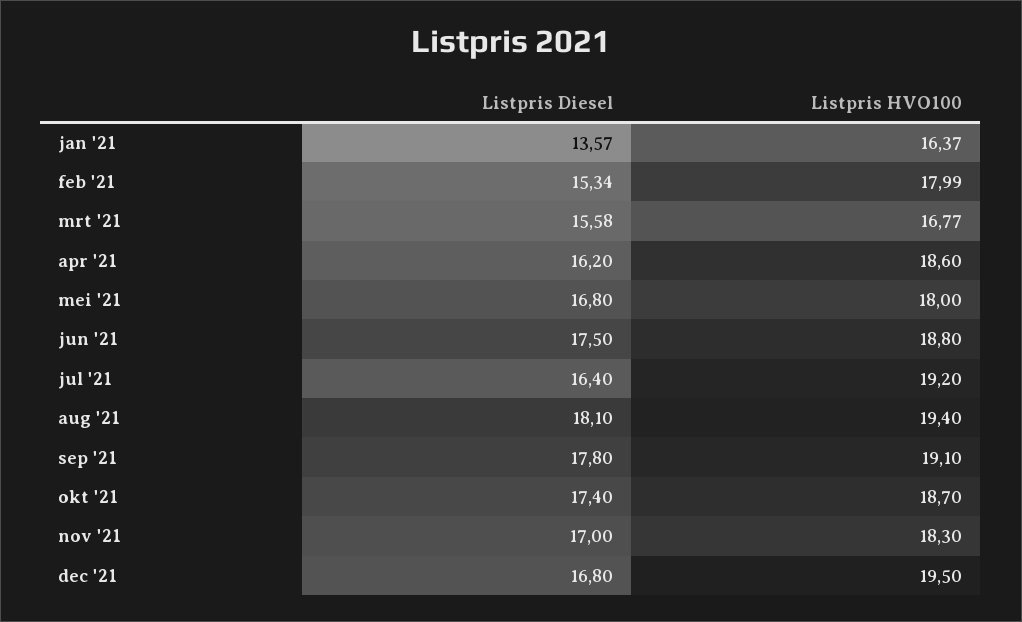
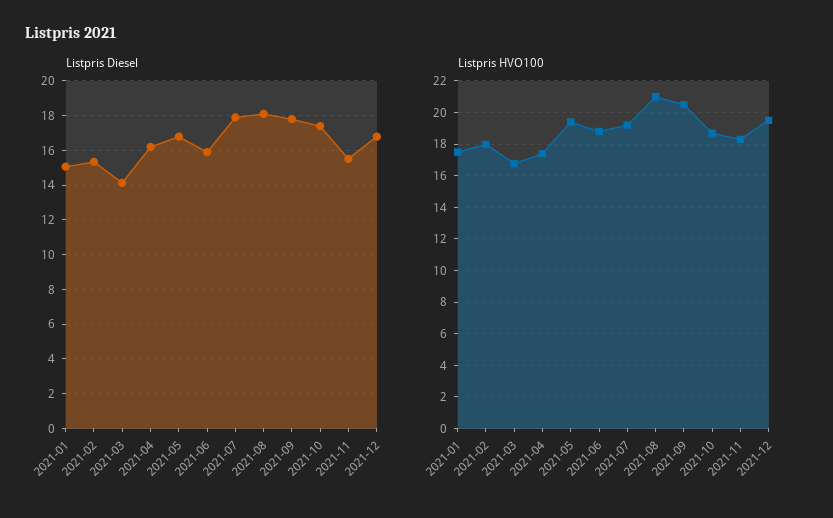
Listpris Diesel, jan '21: 13.57 -> 15
Listpris HVO100, jan '21: 16.37 -> 17.5
Listpris Diesel, mrt '21: 15.58 -> 14
Listpris HVO100, apr '21: 18.6 -> 17.5
Listpris HVO100, mei '21: 18 -> 19.5
Listpris Diesel, jun '21: 17.5 -> 16
Listpris Diesel, jul '21: 16.4 -> 18
Listpris HVO100, aug '21: 19.4 -> 21
Listpris HVO100, sep '21: 19.1 -> 20.5
Listpris Diesel, nov '21: 17 -> 15.5

